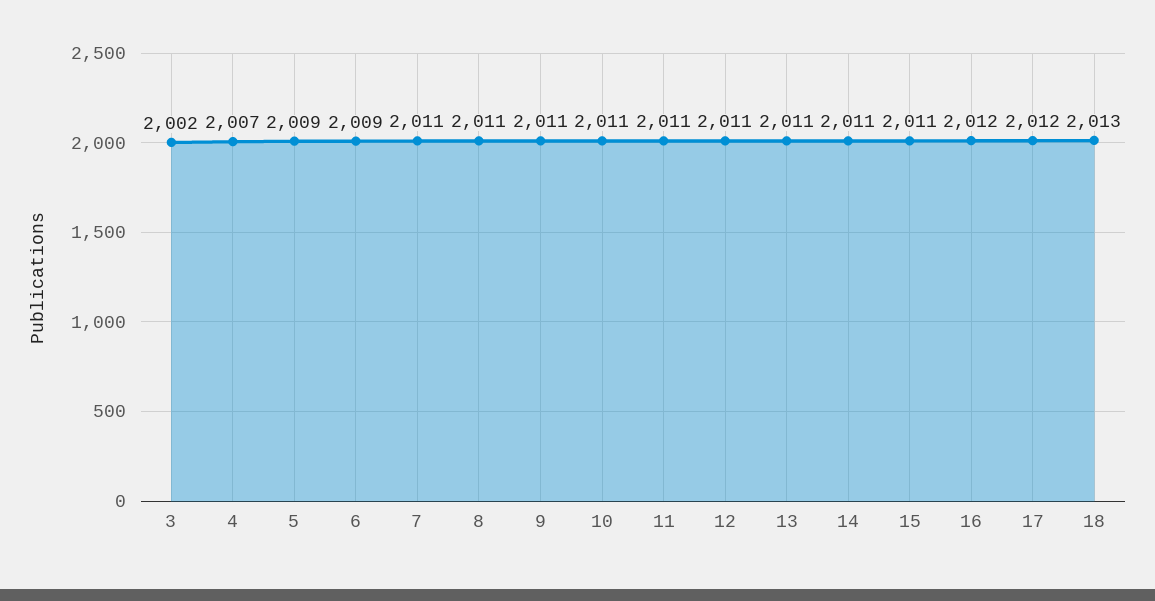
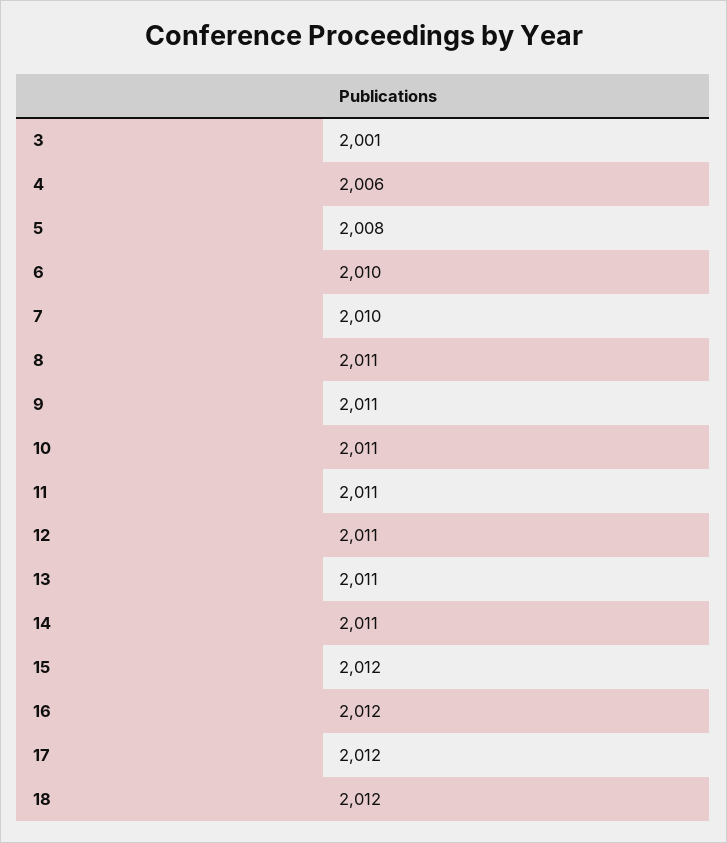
3: 2002 -> 2001
4: 2007 -> 2006
5: 2009 -> 2008
6: 2009 -> 2010
7: 2011 -> 2010
15: 2011 -> 2012
18: 2013 -> 2012

